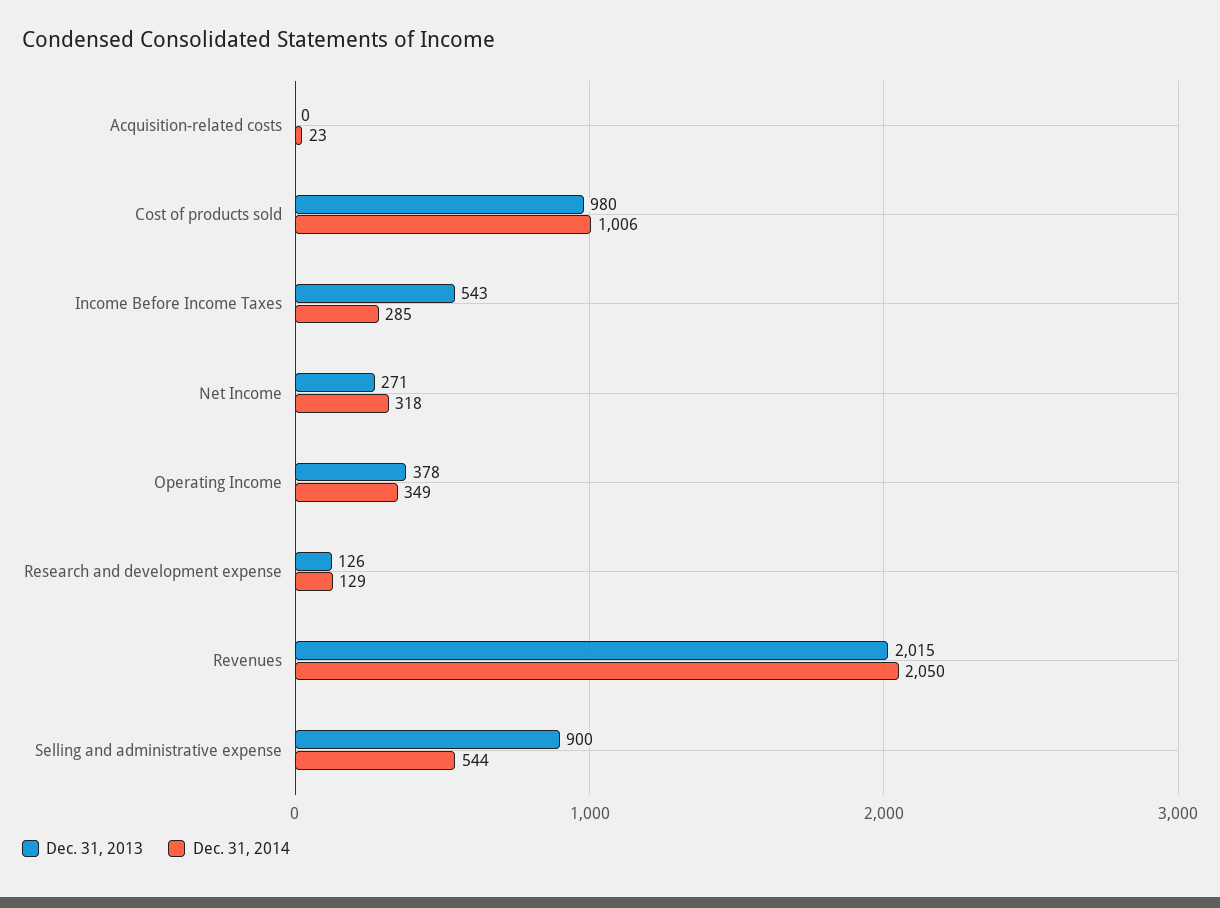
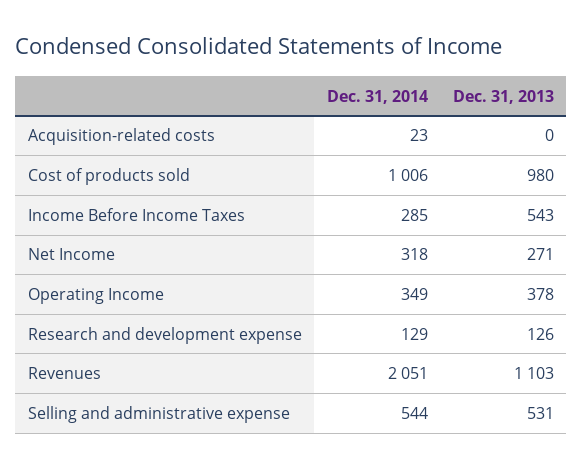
Dec. 31, 2013, Revenues: 2015 -> 1103
Dec. 31, 2014, Revenues: 2050 -> 2051
Dec. 31, 2013, Selling and administrative expense: 900 -> 531

